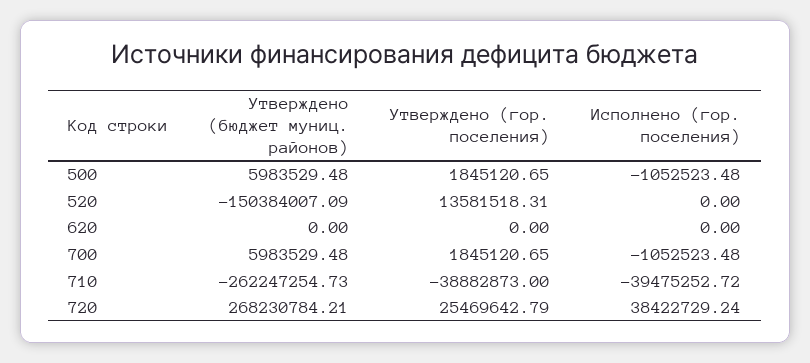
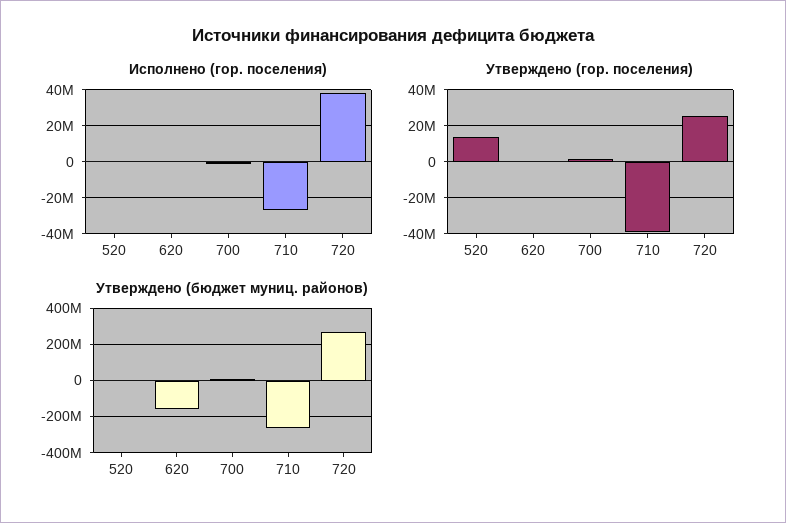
Утверждено (бюджет муниц. районов), 500: 5983529.48 -> none
Утверждено (гор. поселения), 500: 1845120.65 -> none
Исполнено (гор. поселения), 500: -1052523.48 -> none
Утверждено (бюджет муниц. районов), 520: -150384007.09 -> 0
Утверждено (бюджет муниц. районов), 620: 0 -> -150000000
Исполнено (гор. поселения), 710: -39475252.72 -> -25000000

